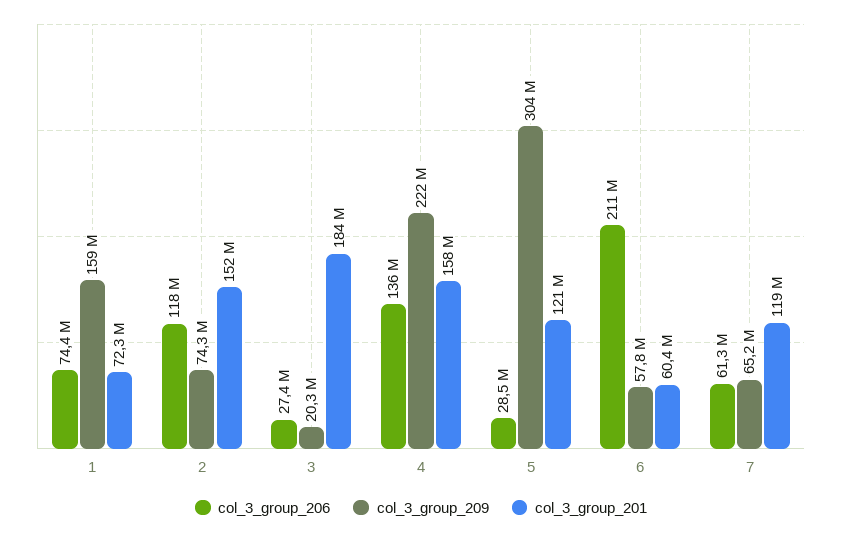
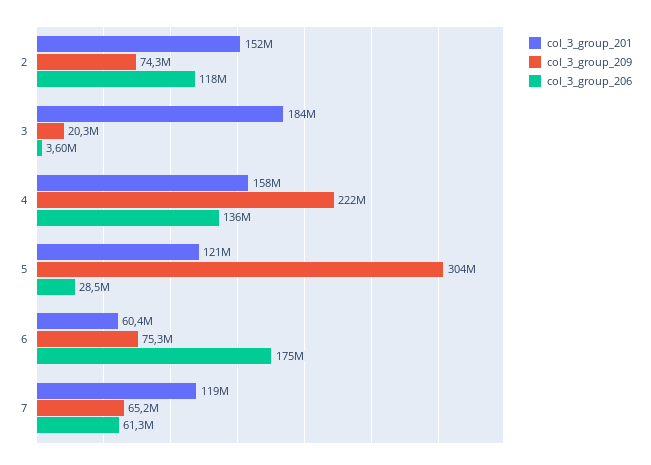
col_3_group_206, 1: 74400000 -> none
col_3_group_209, 1: 159000000 -> none
col_3_group_201, 1: 72300000 -> none
col_3_group_206, 3: 27400000 -> 3600000
col_3_group_206, 6: 211000000 -> 175000000
col_3_group_209, 6: 57800000 -> 75300000

